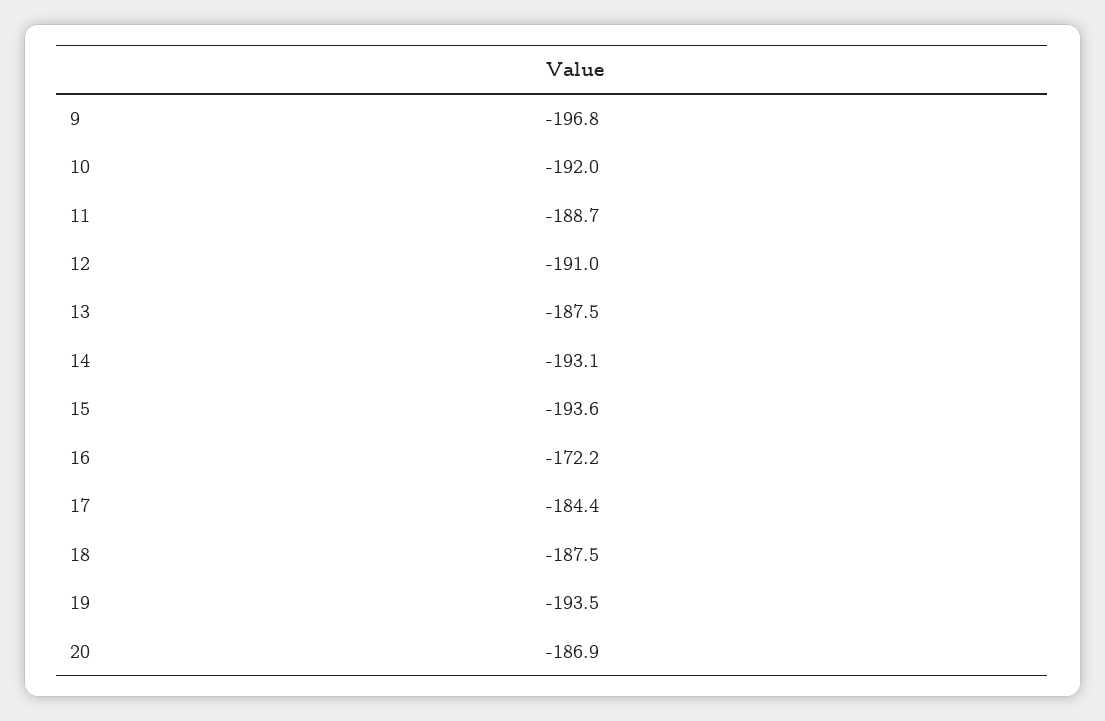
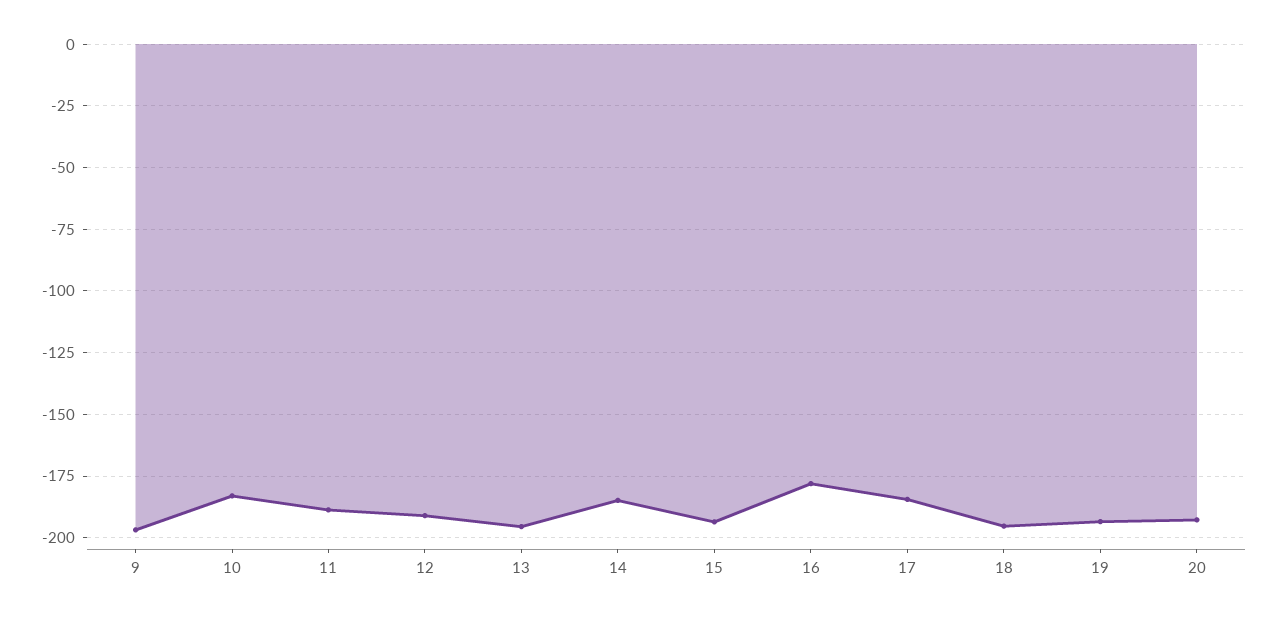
10: -192 -> -182.5
13: -187.5 -> -195
14: -193.1 -> -185
16: -172.2 -> -177.5
18: -187.5 -> -195
20: -186.9 -> -192.5

